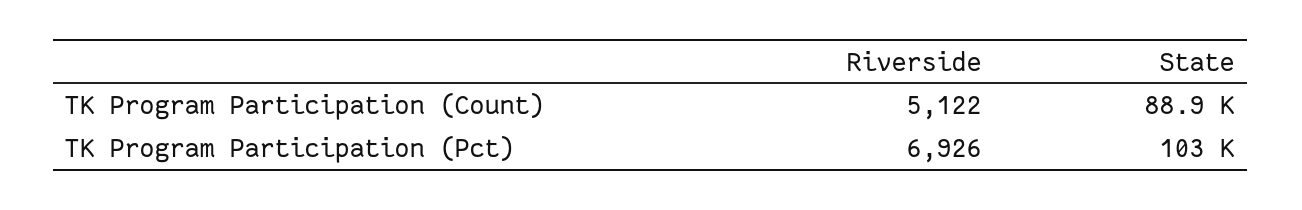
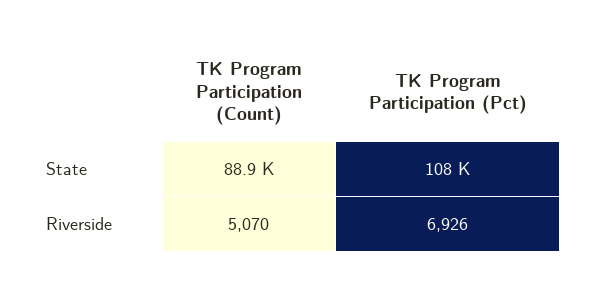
Riverside, TK Program Participation (Count): 5122 -> 5070
State, TK Program Participation (Pct): 103000 -> 108000

